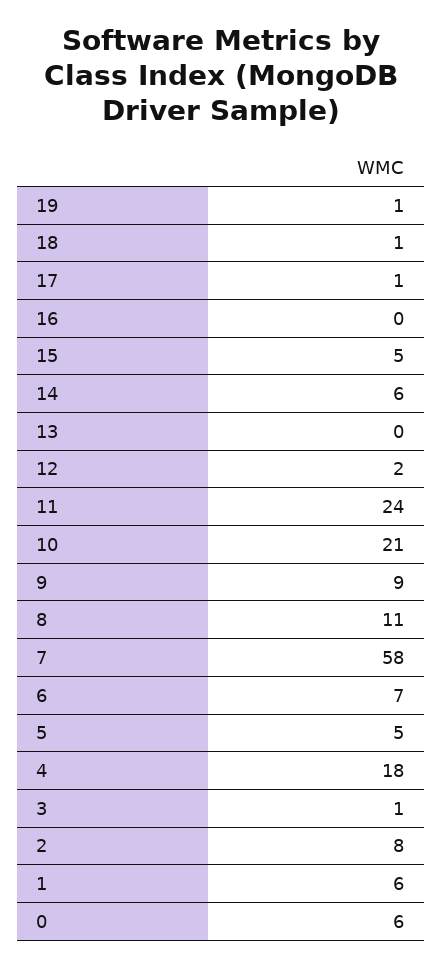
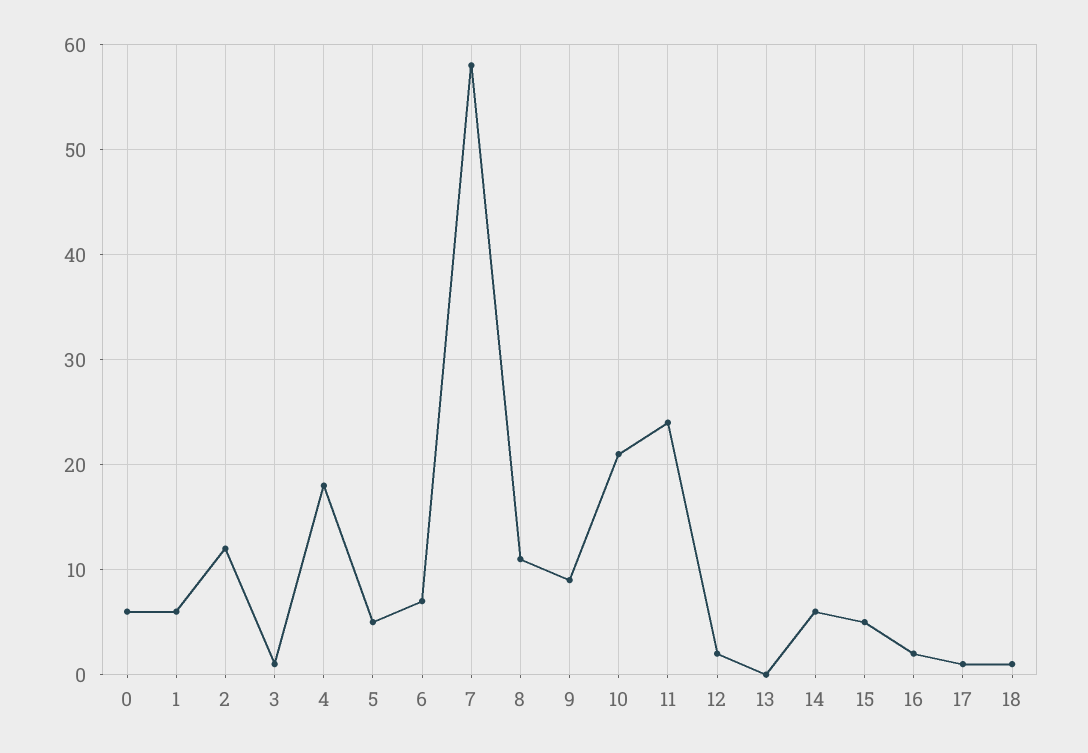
19: 1 -> none
16: 0 -> 2
2: 8 -> 12

